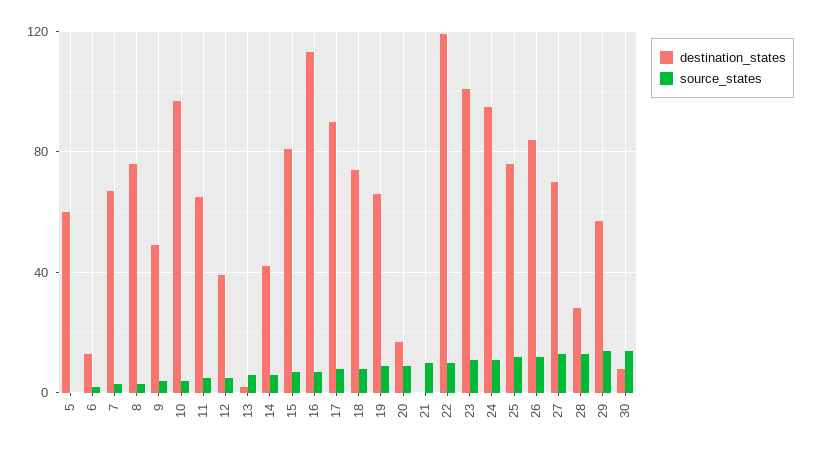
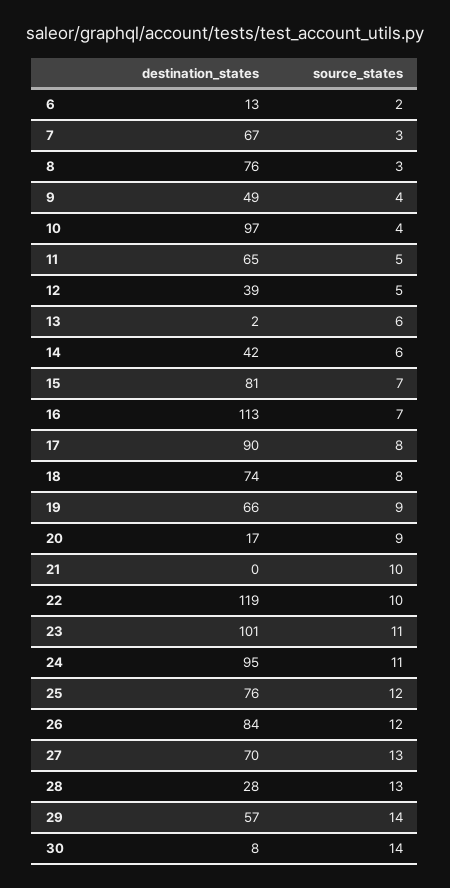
destination_states, 5: 60 -> none
source_states, 5: 0 -> none

